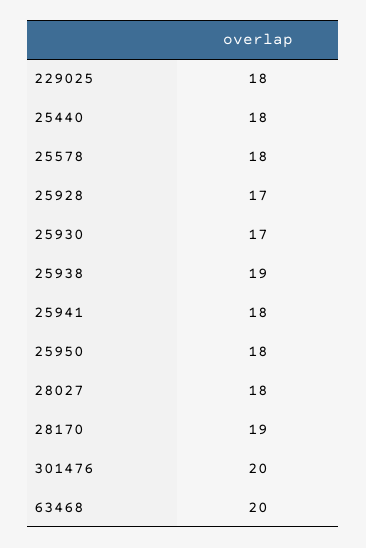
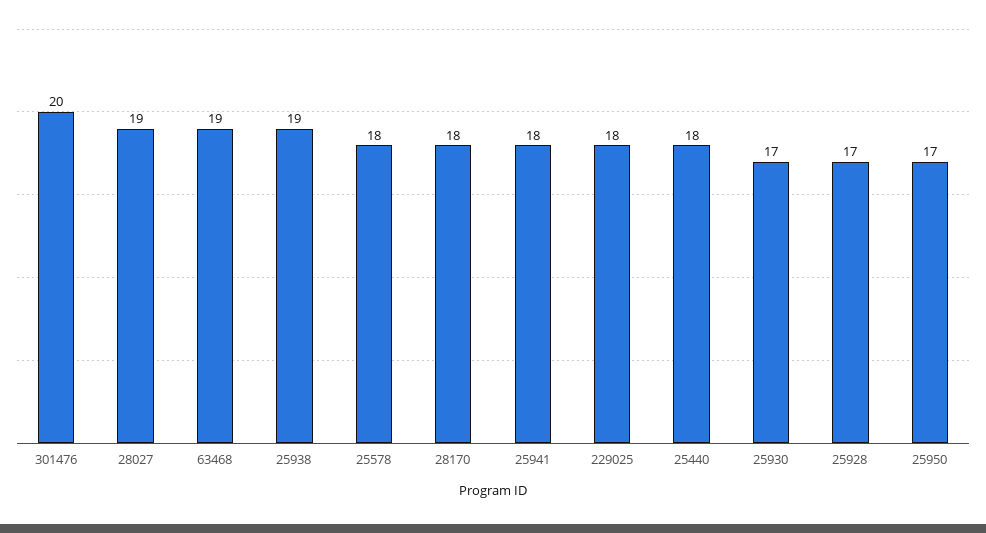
25950: 18 -> 17
28027: 18 -> 19
28170: 19 -> 18
63468: 20 -> 19

